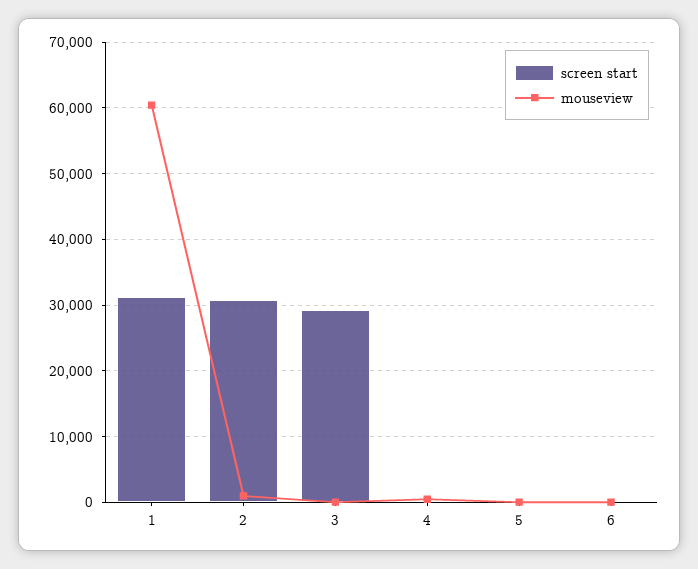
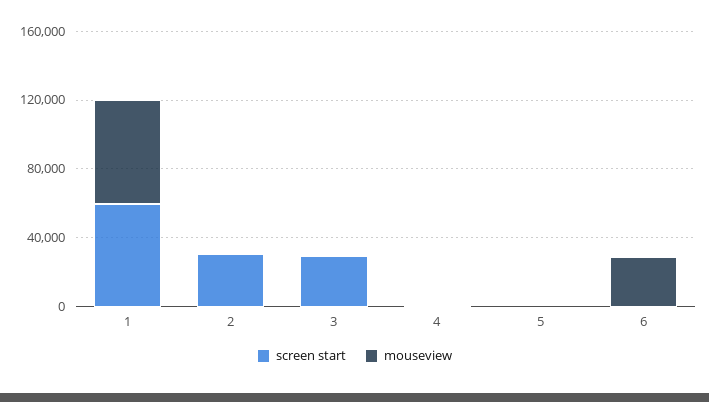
screen start, 1: 31000 -> 60000
mouseview, 6: 0 -> 30000

